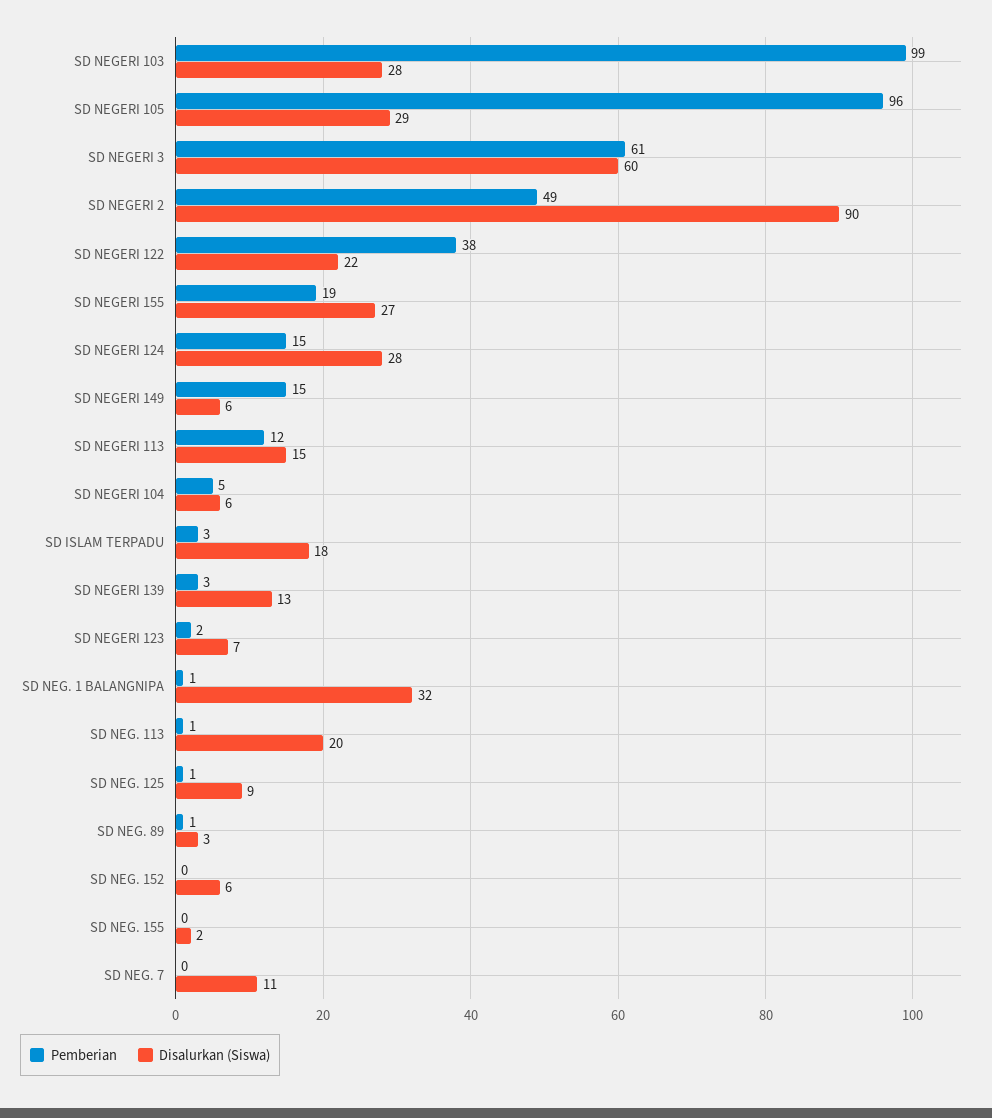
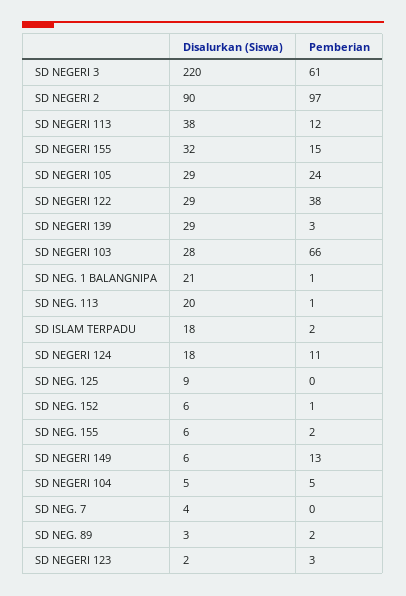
Pemberian, SD NEGERI 103: 99 -> 66
Pemberian, SD NEGERI 105: 96 -> 24
Disalurkan (Siswa), SD NEGERI 3: 60 -> 220
Pemberian, SD NEGERI 2: 49 -> 97
Disalurkan (Siswa), SD NEGERI 122: 22 -> 29
Pemberian, SD NEGERI 155: 19 -> 15
Disalurkan (Siswa), SD NEGERI 155: 27 -> 32
Pemberian, SD NEGERI 124: 15 -> 11
Disalurkan (Siswa), SD NEGERI 124: 28 -> 18
Pemberian, SD NEGERI 149: 15 -> 13
Disalurkan (Siswa), SD NEGERI 113: 15 -> 38
Disalurkan (Siswa), SD NEGERI 104: 6 -> 5
Pemberian, SD ISLAM TERPADU: 3 -> 2
Disalurkan (Siswa), SD NEGERI 139: 13 -> 29
Pemberian, SD NEGERI 123: 2 -> 3
Disalurkan (Siswa), SD NEGERI 123: 7 -> 2
Disalurkan (Siswa), SD NEG. 1 BALANGNIPA: 32 -> 21
Pemberian, SD NEG. 125: 1 -> 0
Pemberian, SD NEG. 89: 1 -> 2
Pemberian, SD NEG. 152: 0 -> 1
Pemberian, SD NEG. 155: 0 -> 2
Disalurkan (Siswa), SD NEG. 155: 2 -> 6
Disalurkan (Siswa), SD NEG. 7: 11 -> 4

